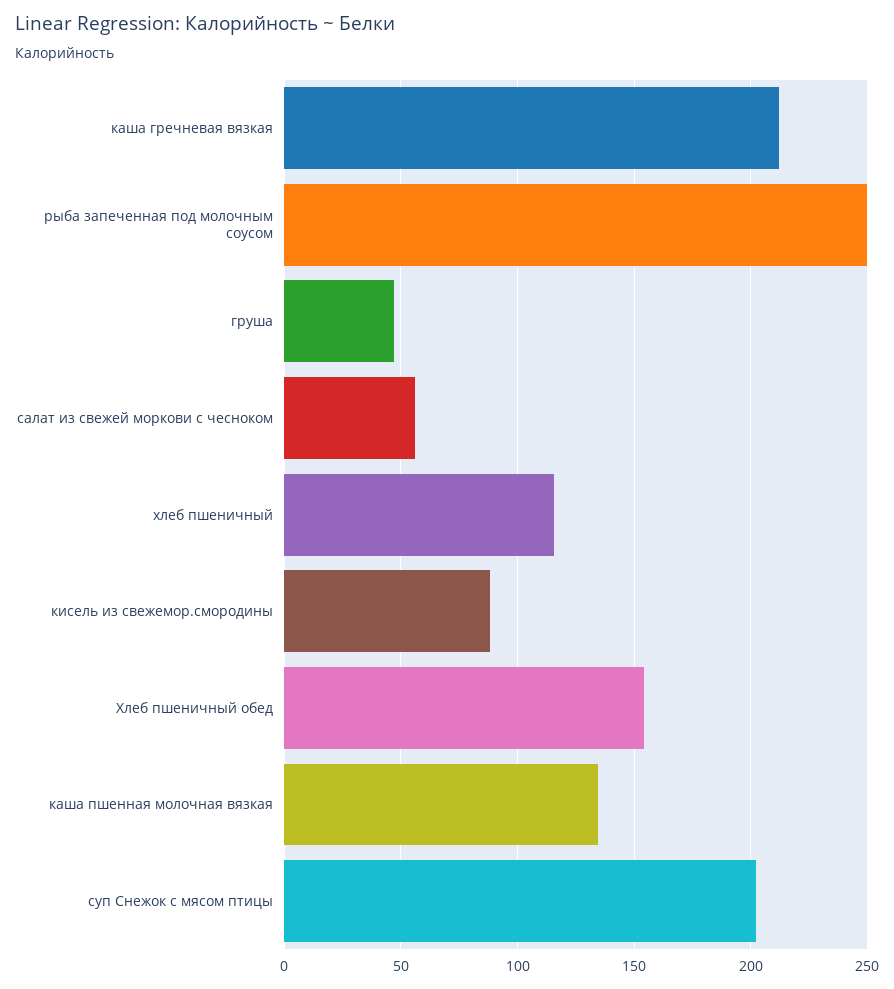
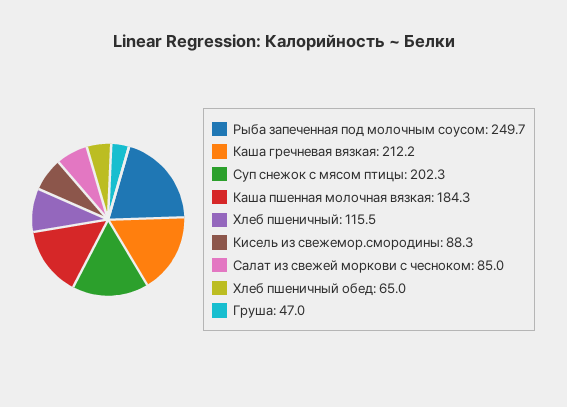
салат из свежей моркови с чесноком: 55 -> 85
Хлеб пшеничный обед: 155 -> 65
каша пшенная молочная вязкая: 135 -> 184.3

